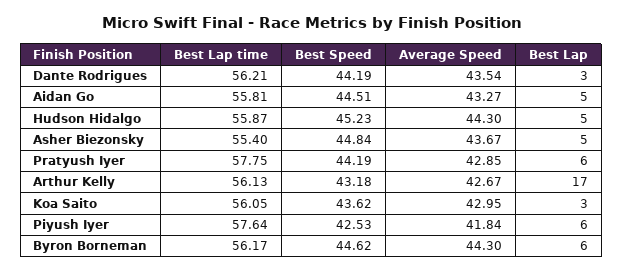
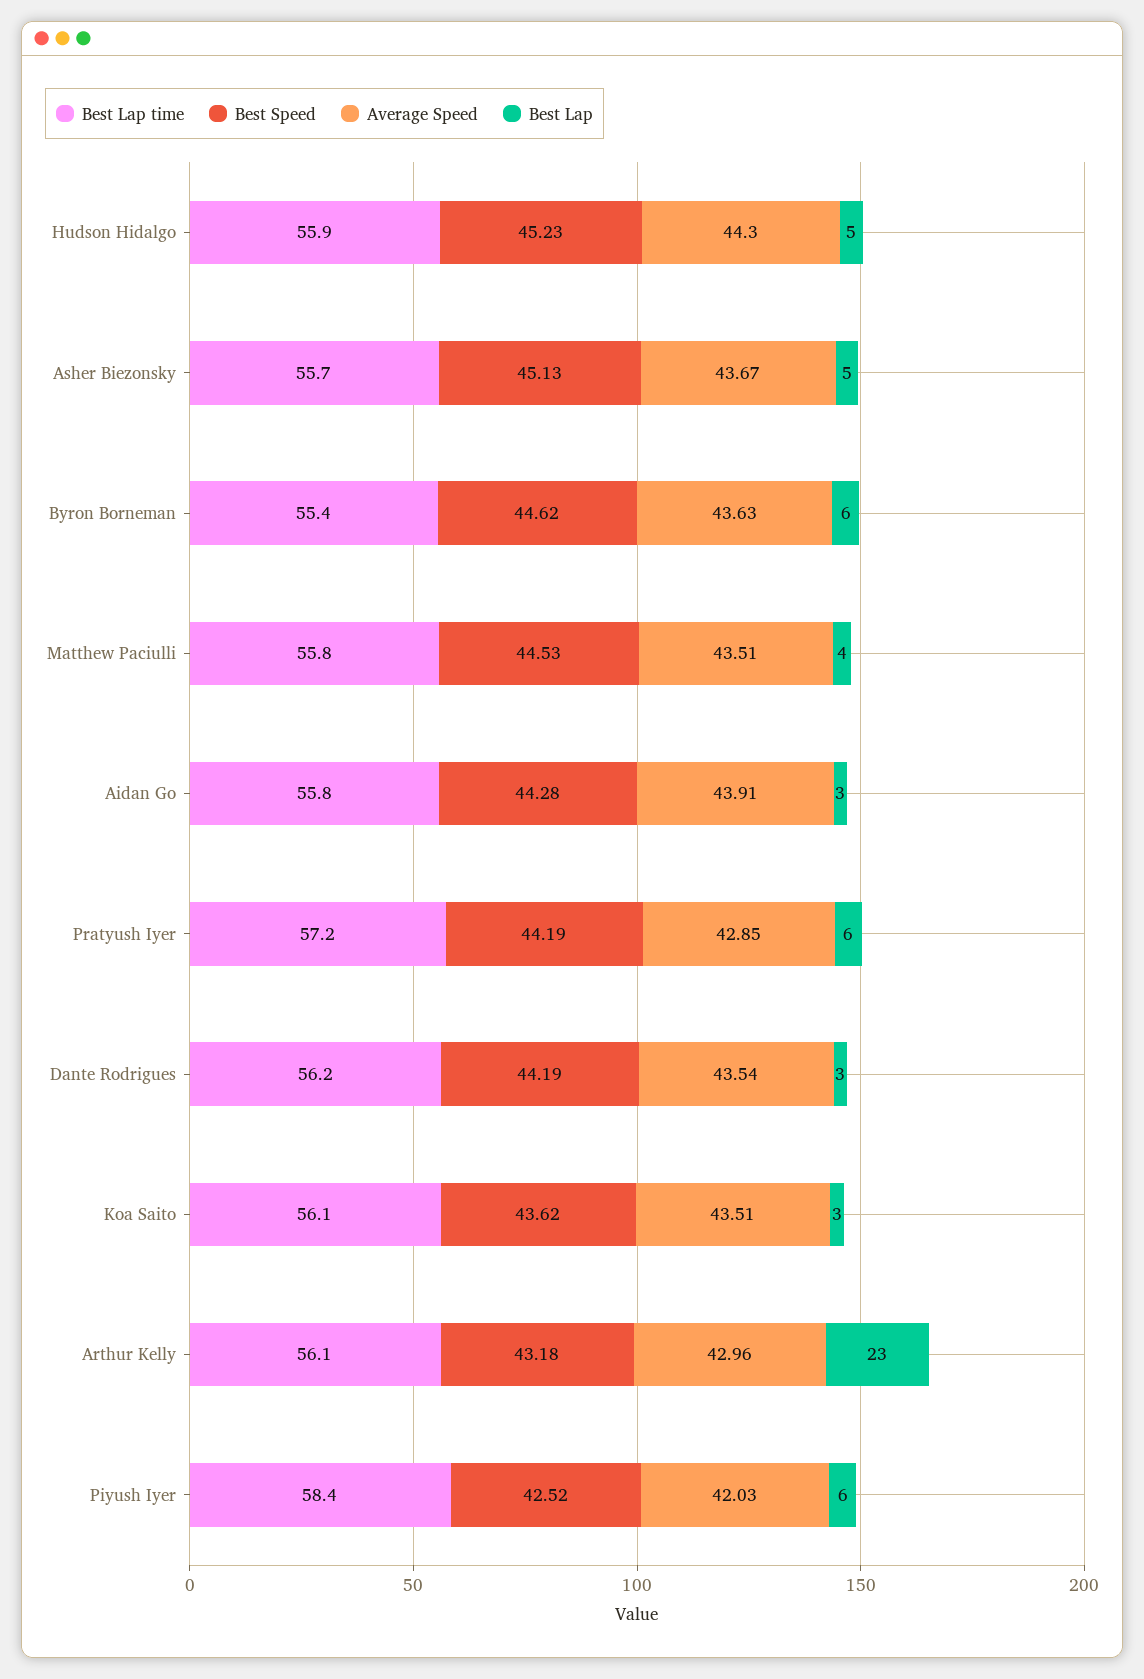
Best Speed, Aidan Go: 44.51 -> 44.28
Average Speed, Aidan Go: 43.27 -> 43.91
Best Lap, Aidan Go: 5 -> 3
Best Lap time, Asher Biezonsky: 55.4 -> 55.7
Best Speed, Asher Biezonsky: 44.84 -> 45.13
Best Lap time, Pratyush Iyer: 57.75 -> 57.2
Average Speed, Arthur Kelly: 42.67 -> 42.96
Best Lap, Arthur Kelly: 17 -> 23
Average Speed, Koa Saito: 42.95 -> 43.51
Best Lap time, Piyush Iyer: 57.64 -> 58.4
Best Speed, Piyush Iyer: 42.53 -> 42.52
Average Speed, Piyush Iyer: 41.84 -> 42.03
Best Lap time, Byron Borneman: 56.17 -> 55.4
Average Speed, Byron Borneman: 44.3 -> 43.63
Best Lap time, Matthew Paciulli: none -> 55.8
Best Speed, Matthew Paciulli: none -> 44.53
Average Speed, Matthew Paciulli: none -> 43.51
Best Lap, Matthew Paciulli: none -> 4

